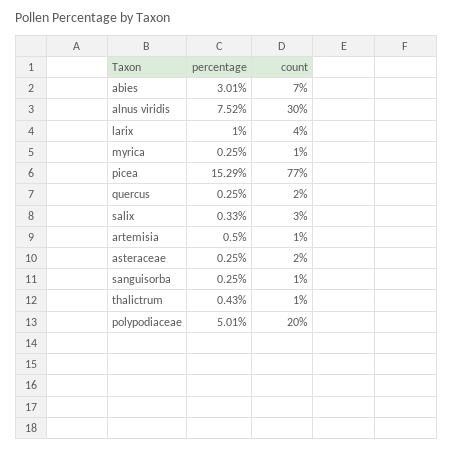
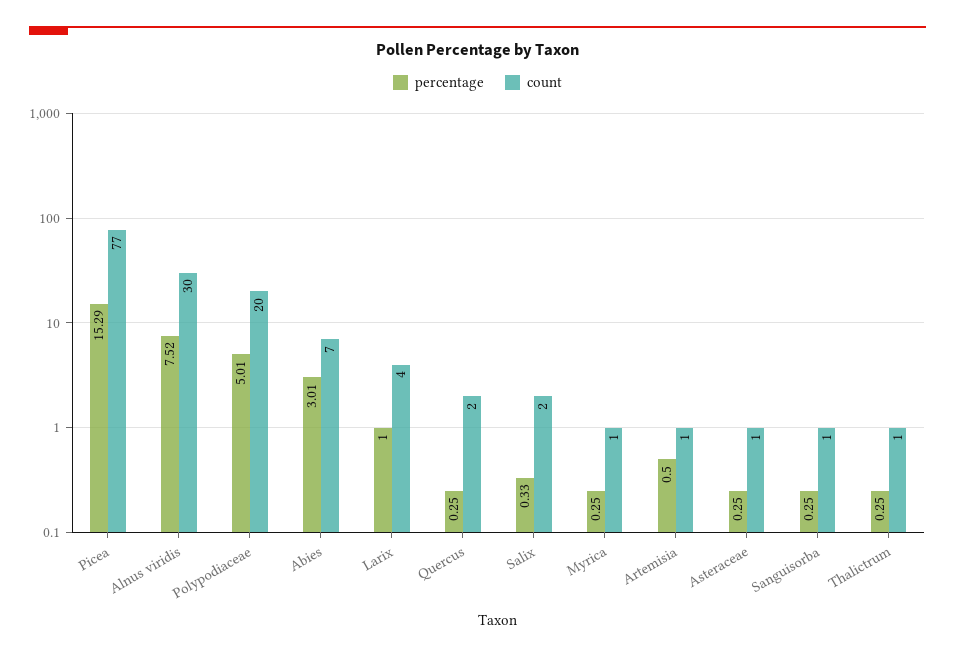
count, salix: 3 -> 2
count, asteraceae: 2 -> 1
percentage, thalictrum: 0.43 -> 0.25

